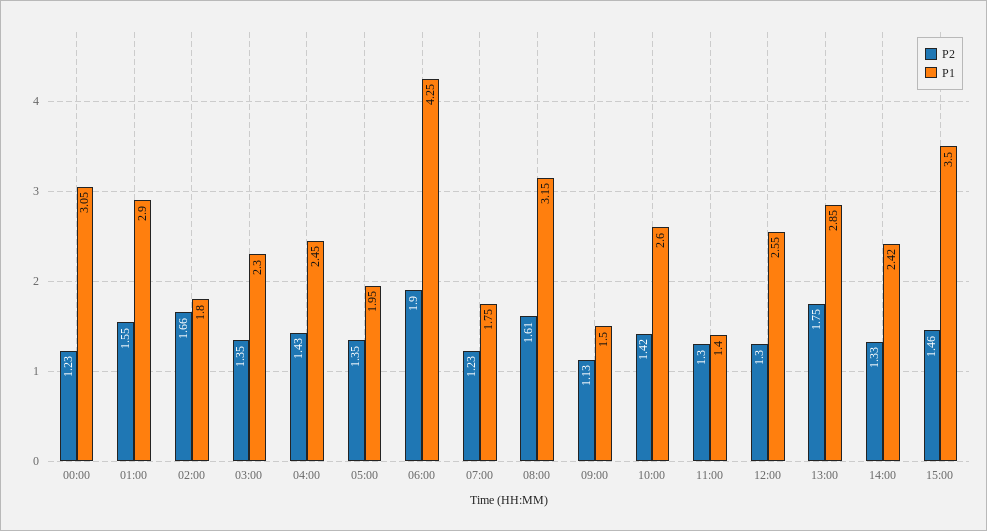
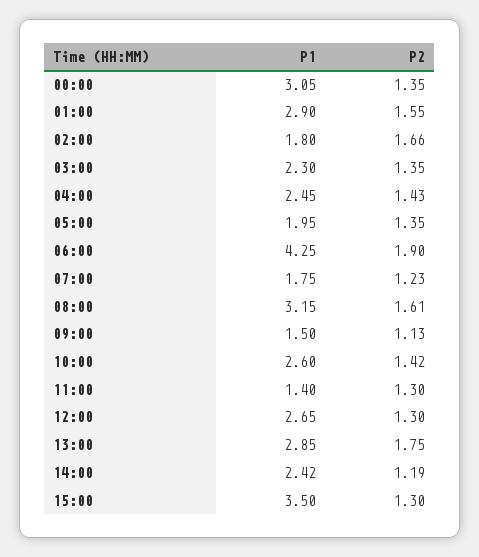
P2, 00:00: 1.23 -> 1.35
P1, 12:00: 2.55 -> 2.65
P2, 14:00: 1.33 -> 1.19
P2, 15:00: 1.46 -> 1.3

